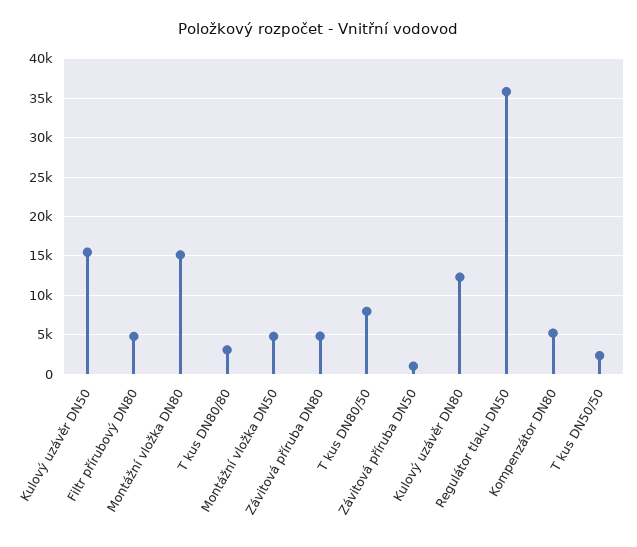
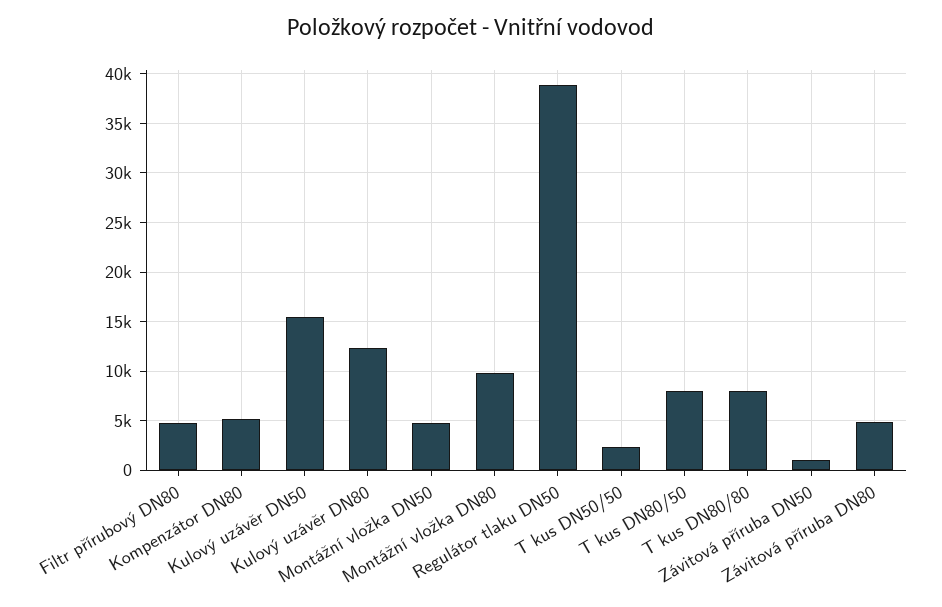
Montážní vložka DN80: 15000 -> 10000
T kus DN80/80: 3000 -> 8000
Regulátor tlaku DN50: 36000 -> 39000

